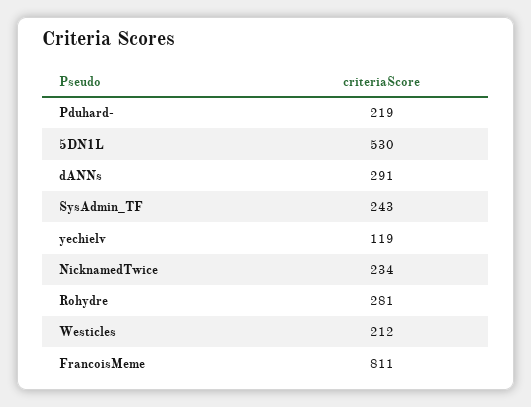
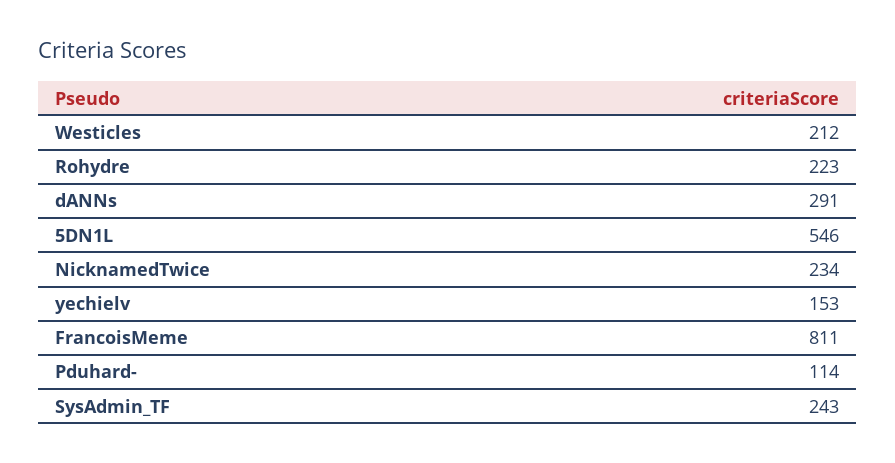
Pduhard-: 219 -> 114
5DN1L: 530 -> 546
yechielv: 119 -> 153
Rohydre: 281 -> 223

